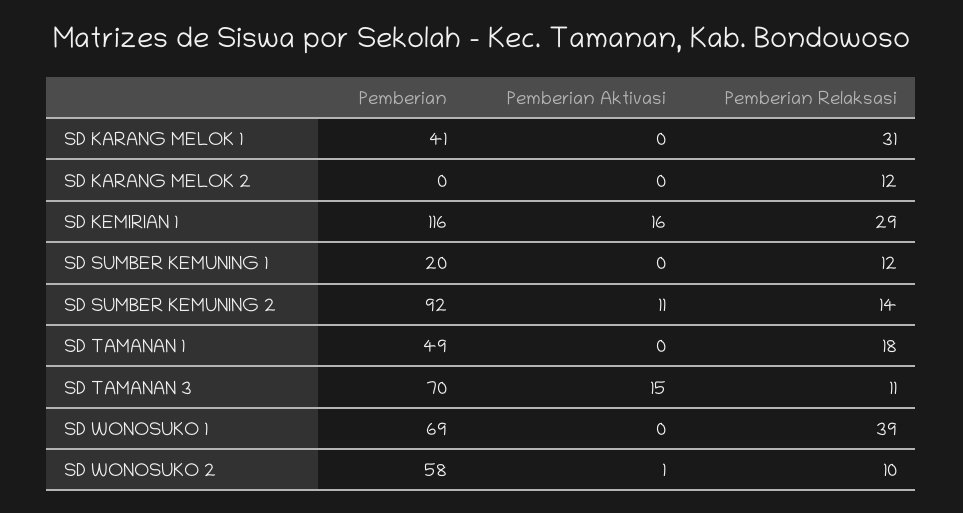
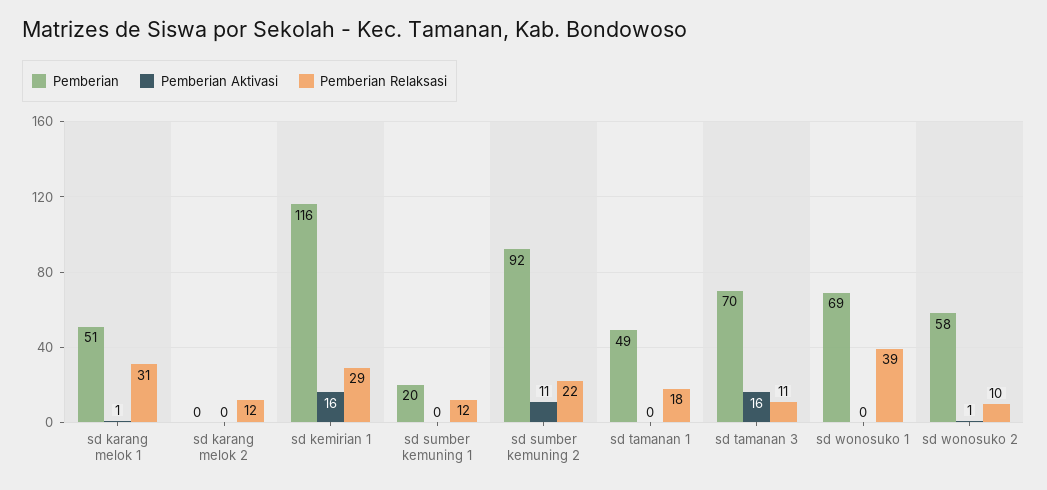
Pemberian, SD KARANG MELOK 1: 41 -> 51
Pemberian Aktivasi, SD KARANG MELOK 1: 0 -> 1
Pemberian Relaksasi, SD SUMBER KEMUNING 2: 14 -> 22
Pemberian Aktivasi, SD TAMANAN 3: 15 -> 16

